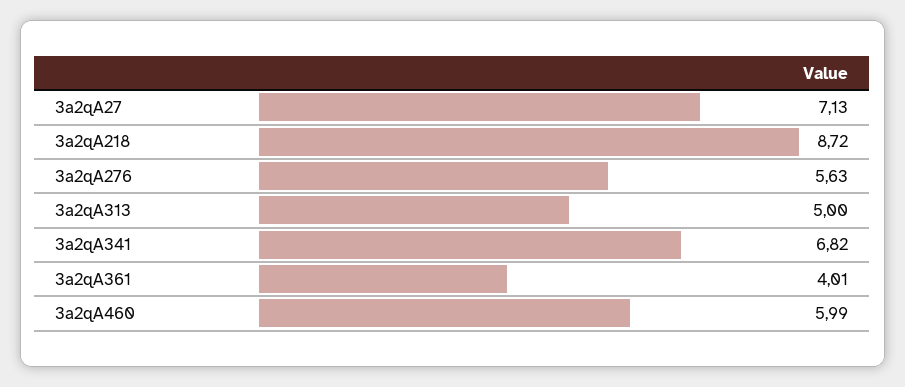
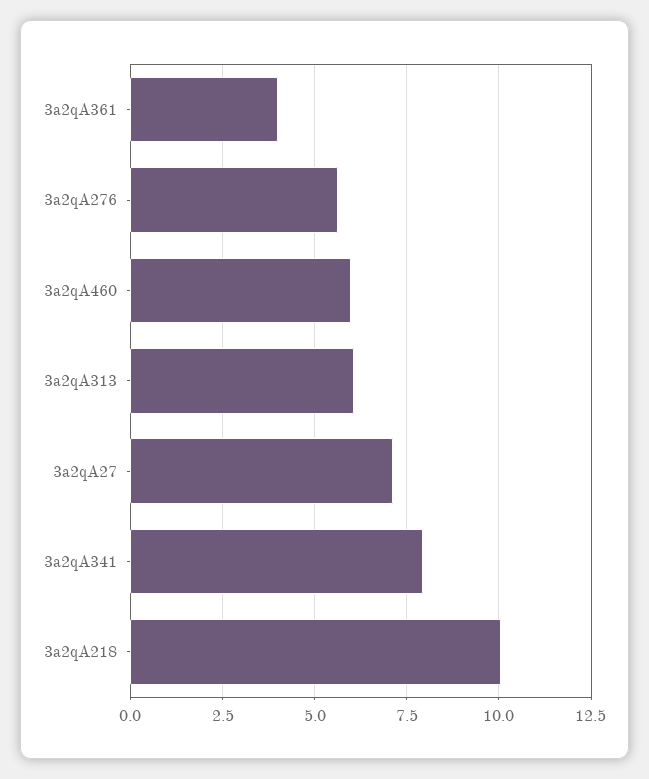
3a2qA218: 8.72 -> 10
3a2qA313: 5 -> 6
3a2qA341: 6.82 -> 8

